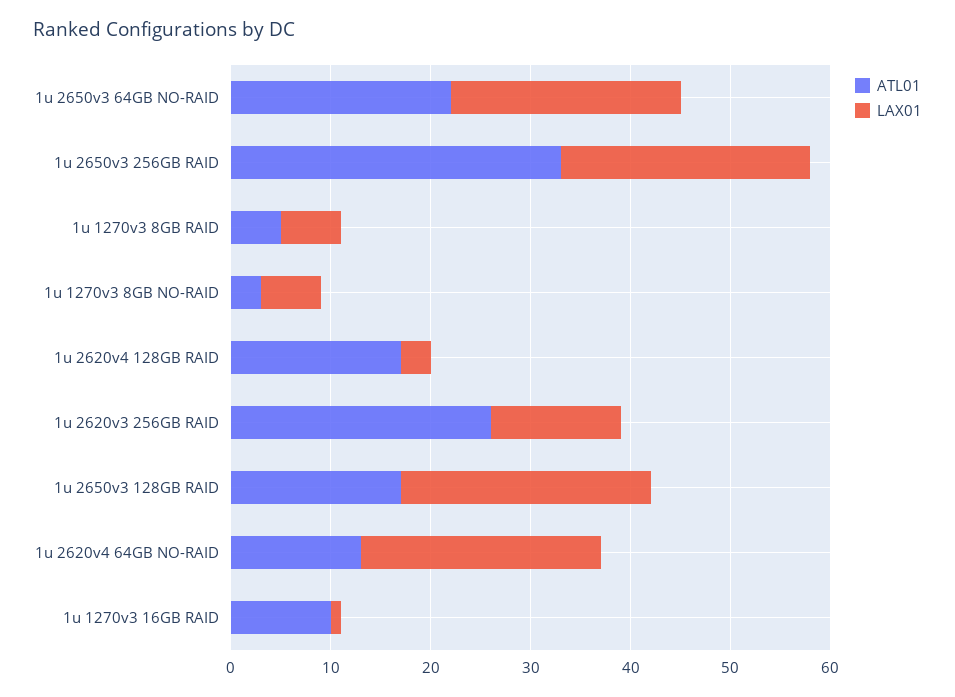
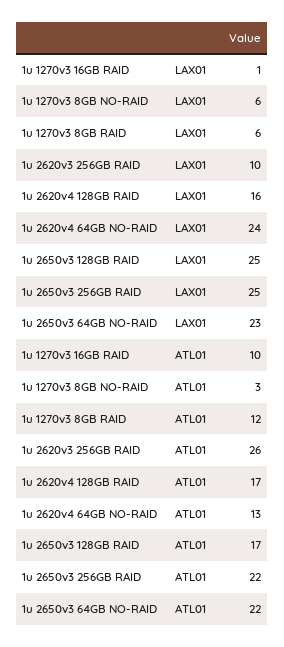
ATL01, 1u 2650v3 256GB RAID: 33 -> 22
ATL01, 1u 1270v3 8GB RAID: 5 -> 12
LAX01, 1u 2620v4 128GB RAID: 3 -> 16
LAX01, 1u 2620v3 256GB RAID: 13 -> 10

